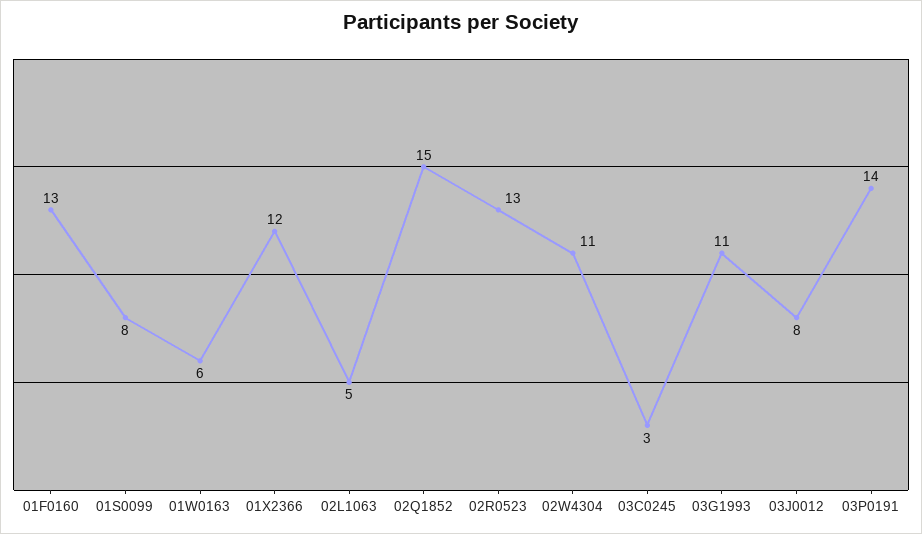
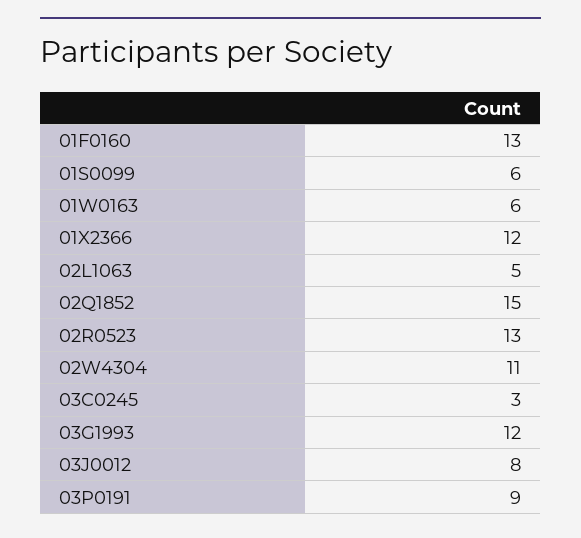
01S0099: 8 -> 6
03G1993: 11 -> 12
03P0191: 14 -> 9

